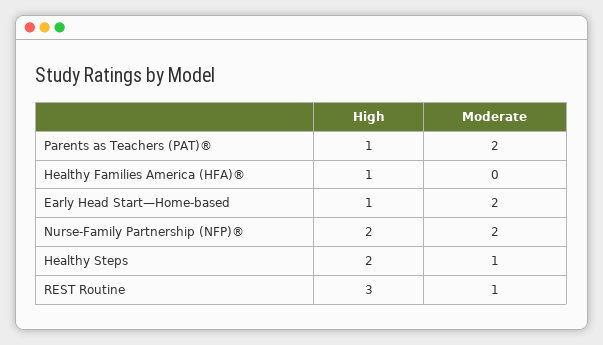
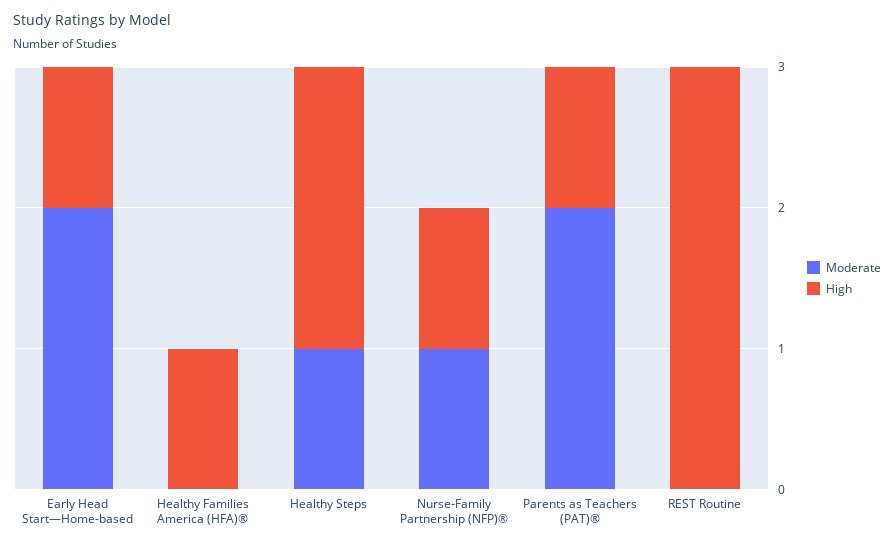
High, Nurse-Family Partnership (NFP)®: 2 -> 1
Moderate, Nurse-Family Partnership (NFP)®: 2 -> 1
Moderate, REST Routine: 1 -> 0

